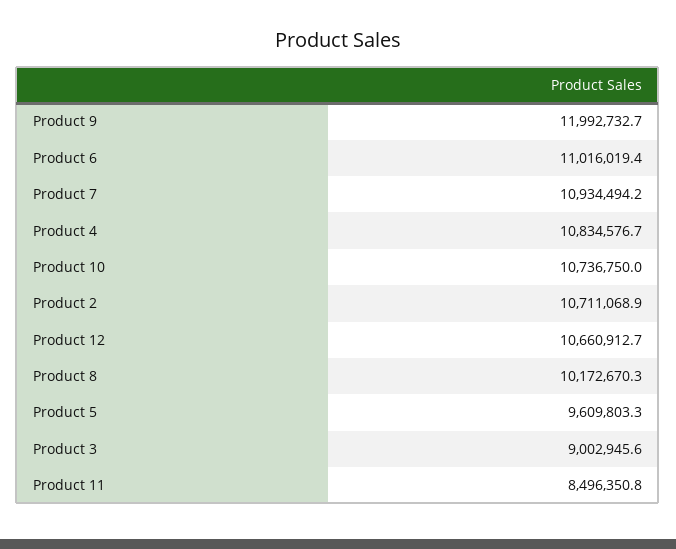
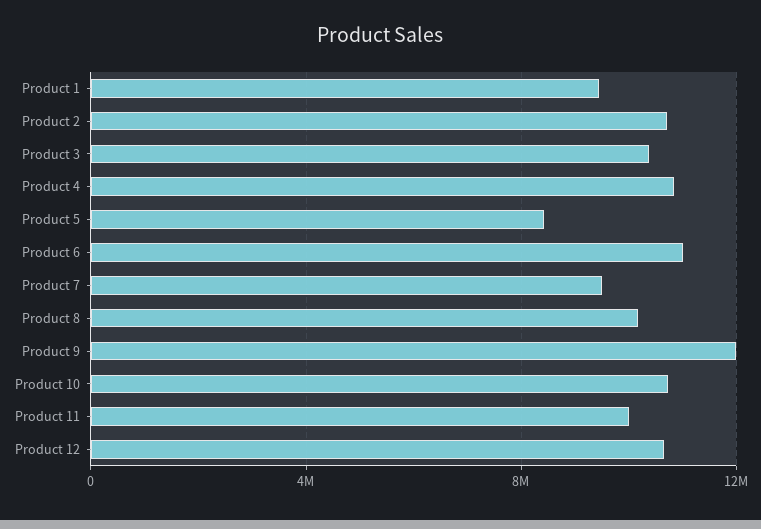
Product 7: 10934494.2 -> 9500000
Product 5: 9609803.3 -> 8500000
Product 3: 9002945.6 -> 10500000
Product 11: 8496350.8 -> 10000000
Product 1: none -> 9500000

